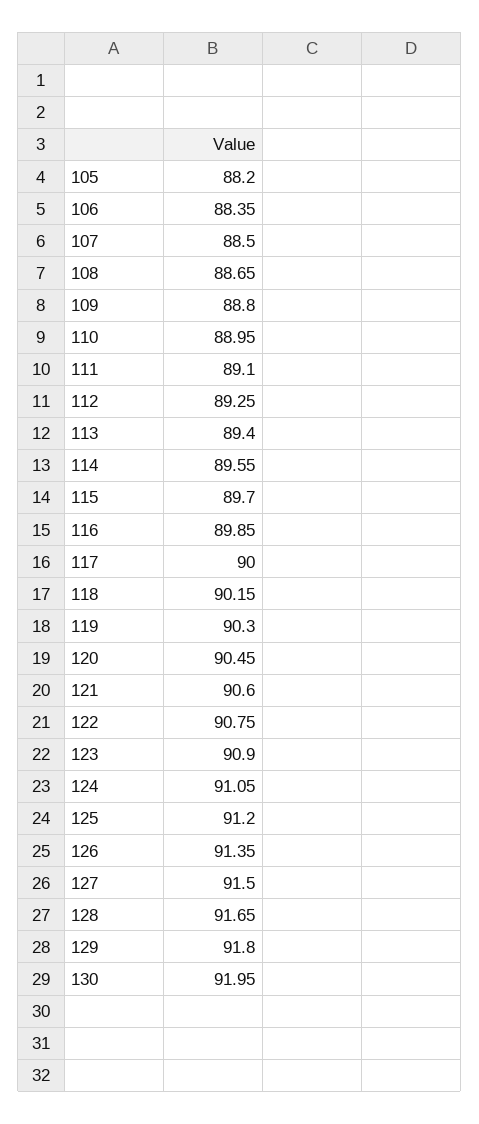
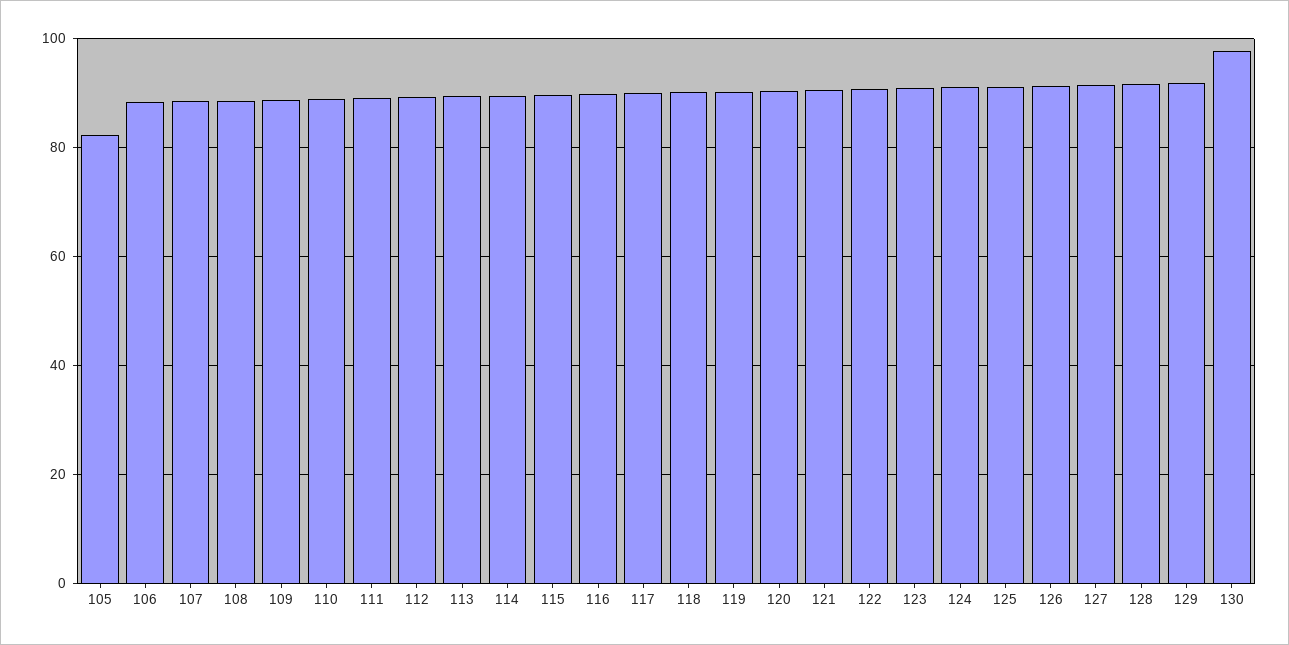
105: 88.2 -> 82
130: 91.95 -> 98

